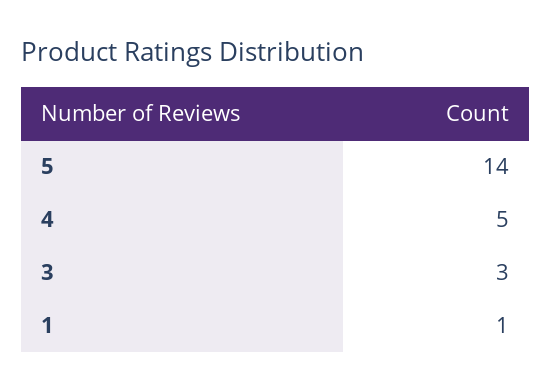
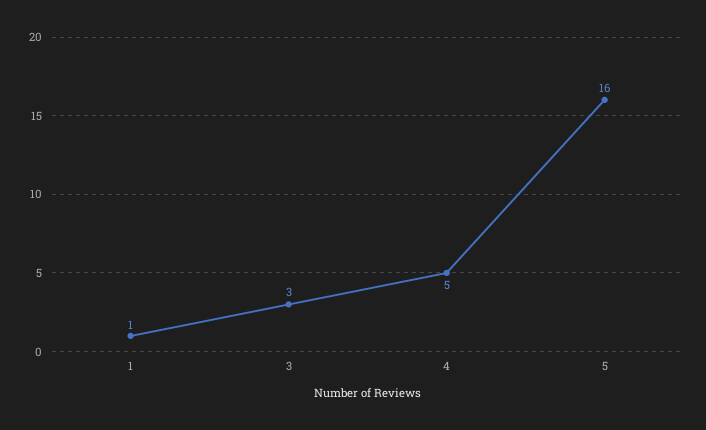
5: 14 -> 16

